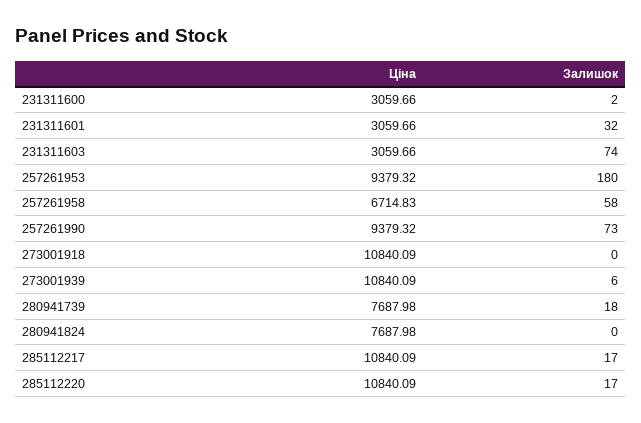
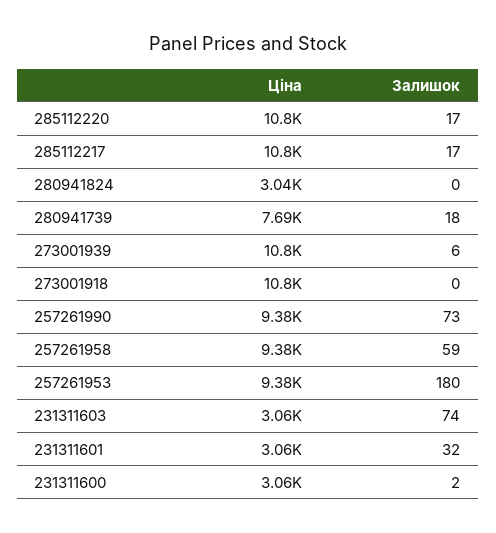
Ціна, 257261958: 6714.83 -> 9380
Залишок, 257261958: 58 -> 59
Ціна, 280941824: 7687.98 -> 3040

